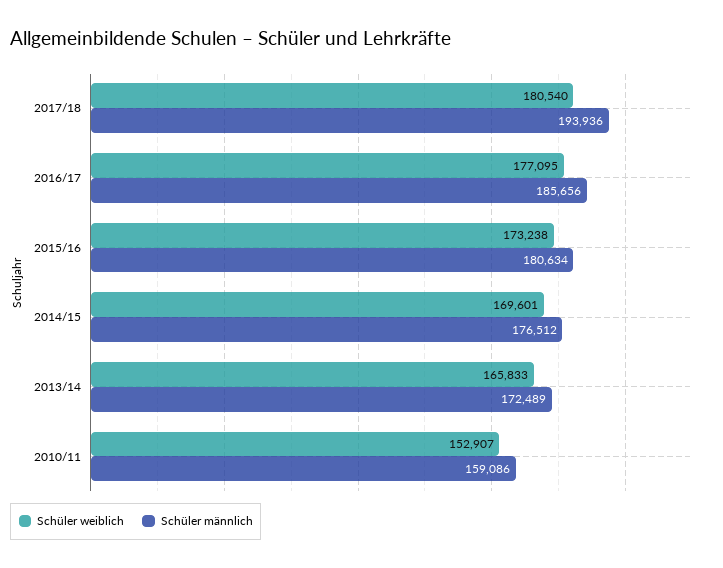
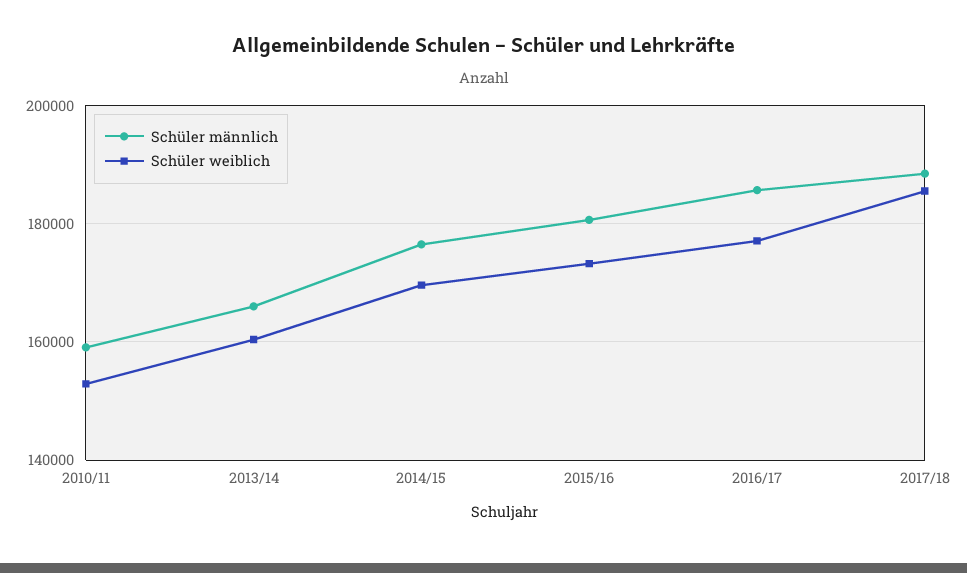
Schüler weiblich, 2017/18: 180540 -> 186000
Schüler männlich, 2017/18: 193936 -> 188000
Schüler weiblich, 2013/14: 165833 -> 160000
Schüler männlich, 2013/14: 172489 -> 166000

